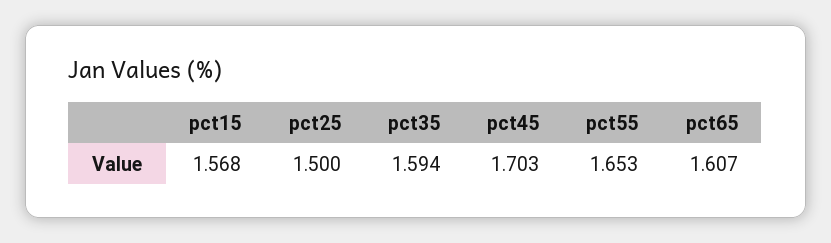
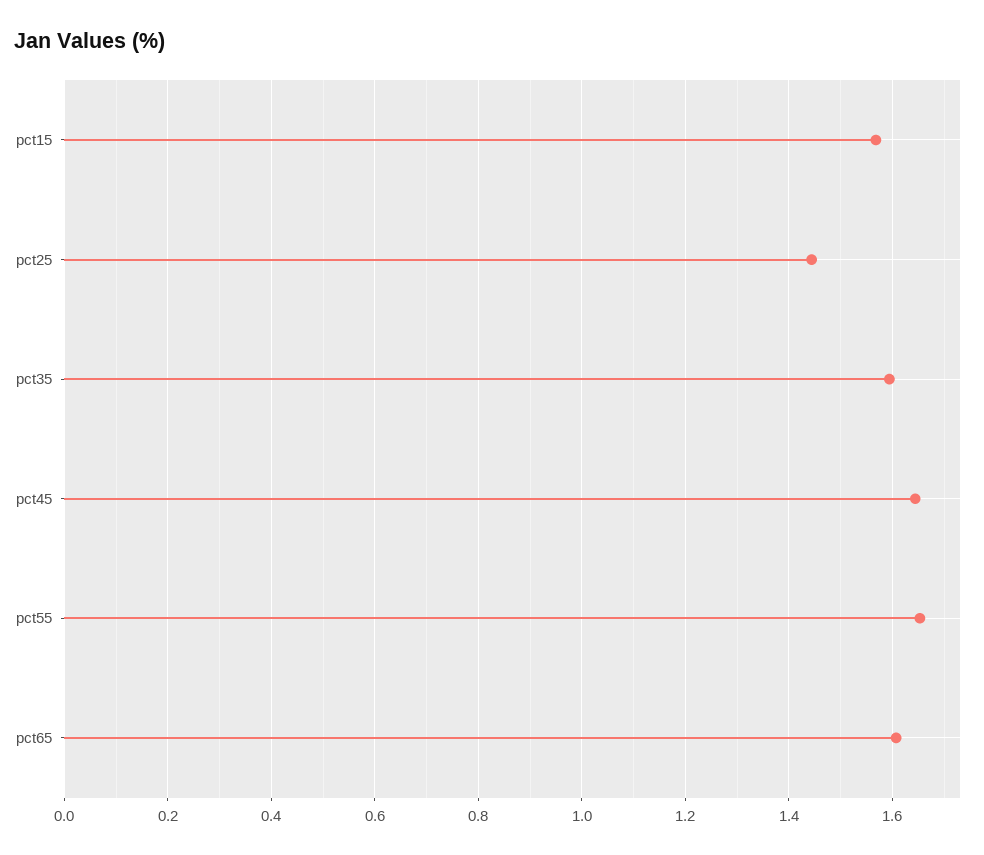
pct25: 1.5 -> 1.44
pct45: 1.703 -> 1.64

